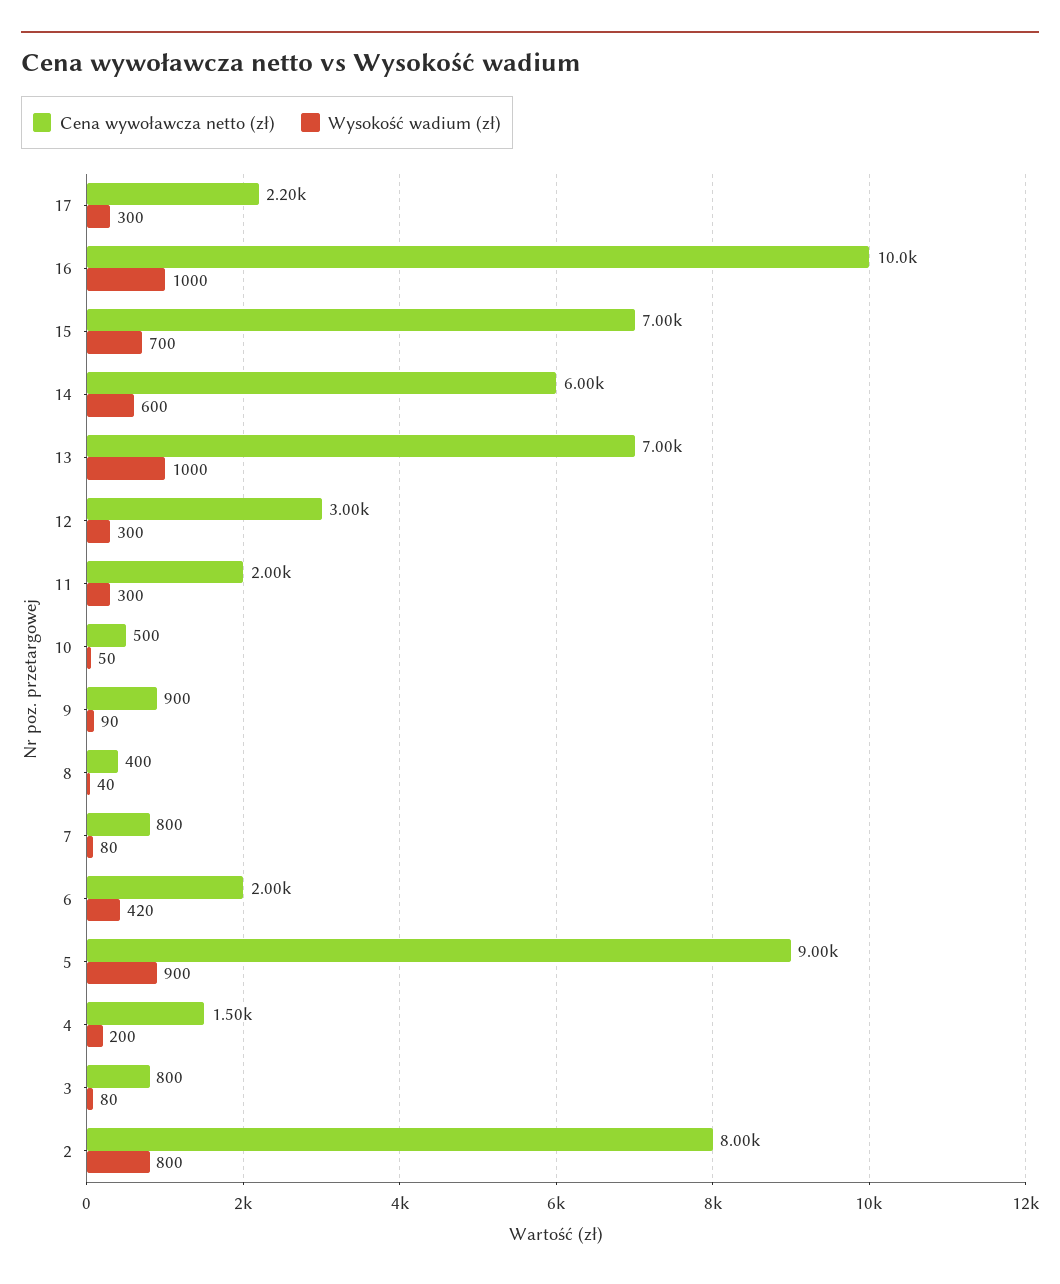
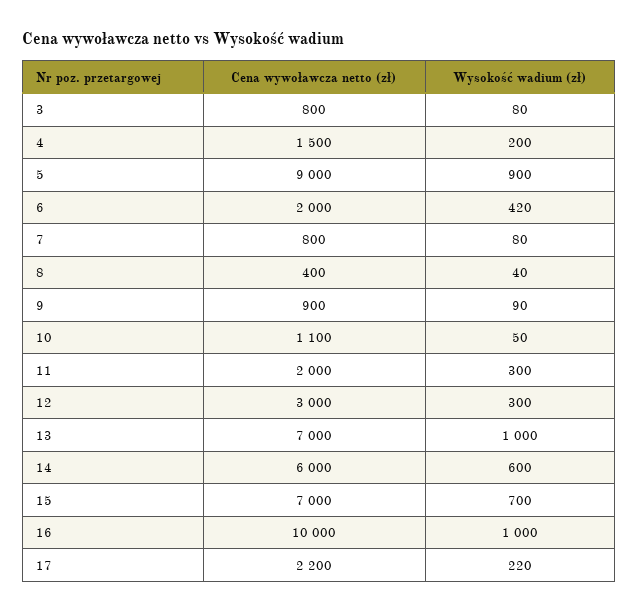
Wysokość wadium (zł), 17: 300 -> 220
Cena wywoławcza netto (zł), 10: 500 -> 1100
Cena wywoławcza netto (zł), 2: 8000 -> none
Wysokość wadium (zł), 2: 800 -> none

